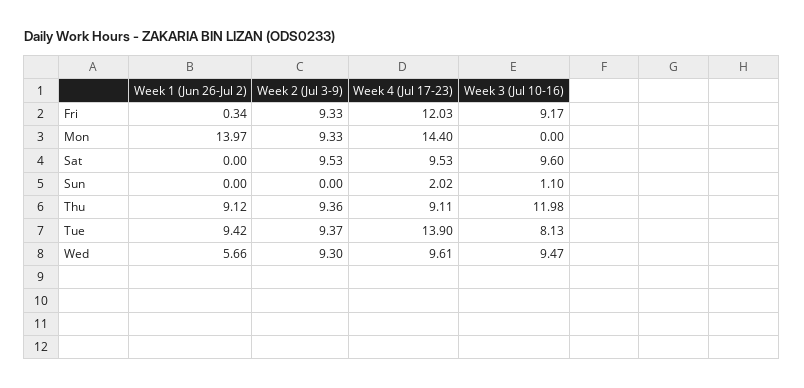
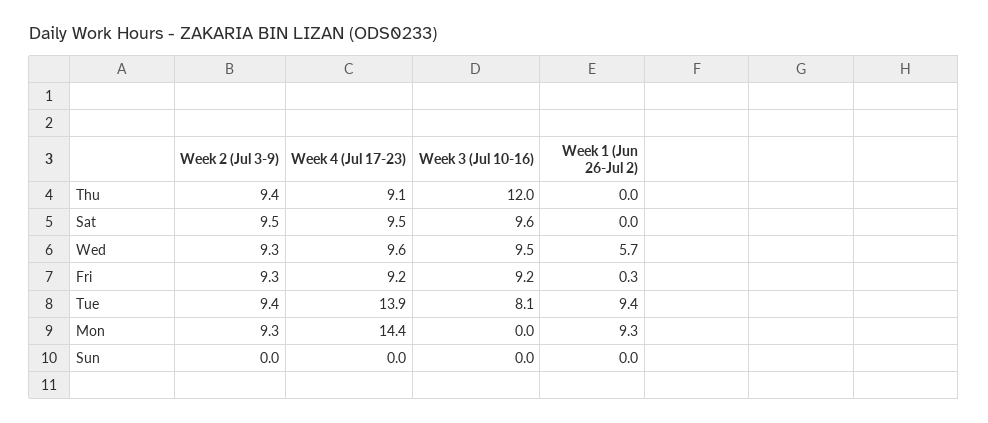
Week 4 (Jul 17-23), Fri: 12.03 -> 9.2
Week 1 (Jun 26-Jul 2), Mon: 13.97 -> 9.3
Week 4 (Jul 17-23), Sun: 2.02 -> 0
Week 3 (Jul 10-16), Sun: 1.1 -> 0
Week 1 (Jun 26-Jul 2), Thu: 9.12 -> 0

